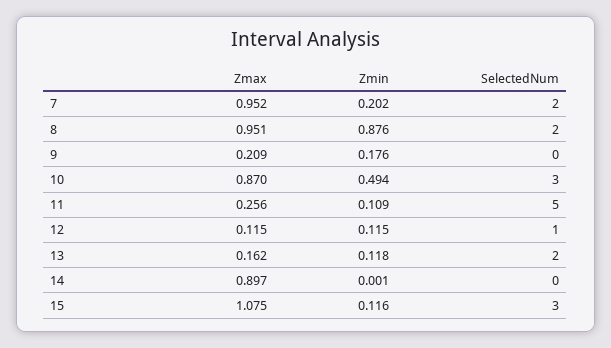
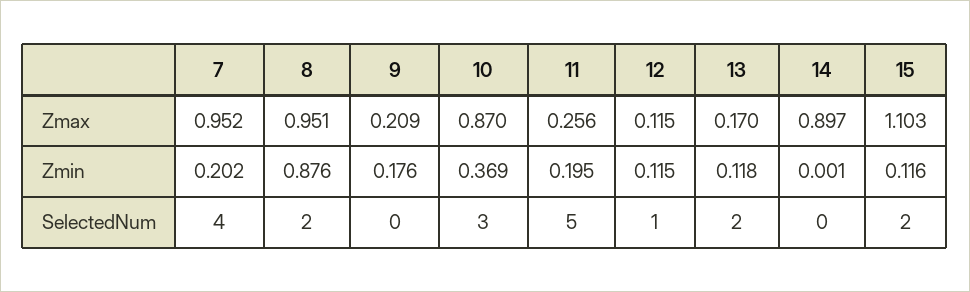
SelectedNum, 7: 2 -> 4
Zmin, 10: 0.494 -> 0.369
Zmin, 11: 0.109 -> 0.195
Zmax, 13: 0.162 -> 0.17
Zmax, 15: 1.075 -> 1.103
SelectedNum, 15: 3 -> 2

